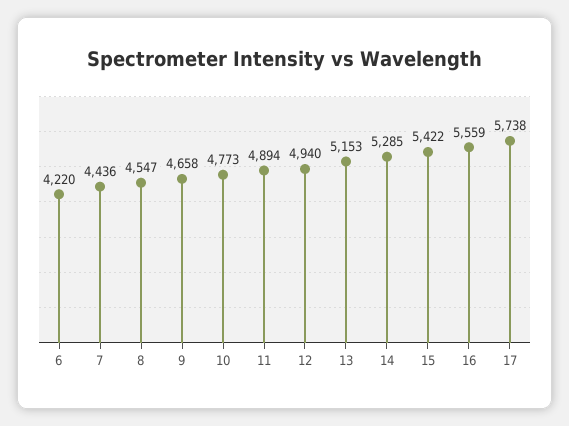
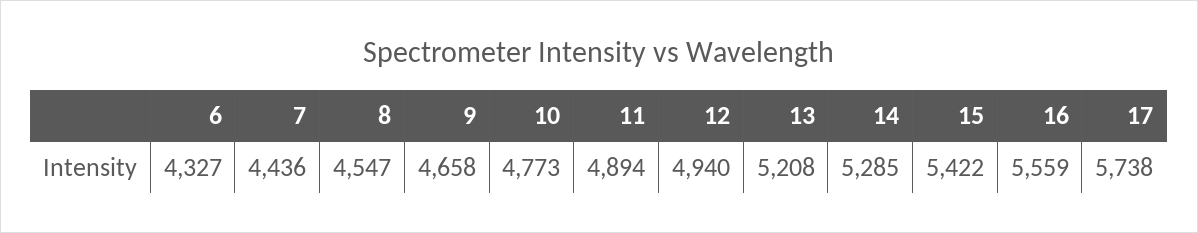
6: 4220 -> 4327
13: 5153 -> 5208

